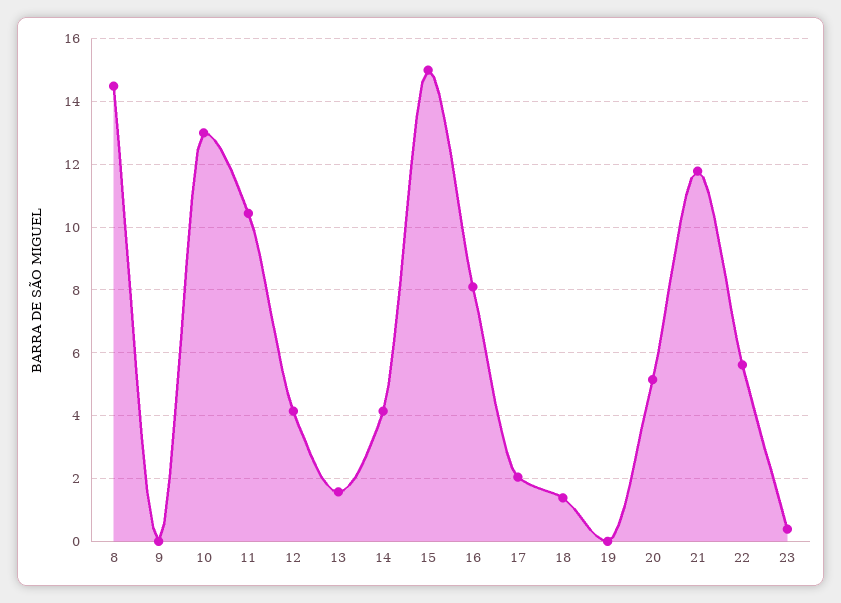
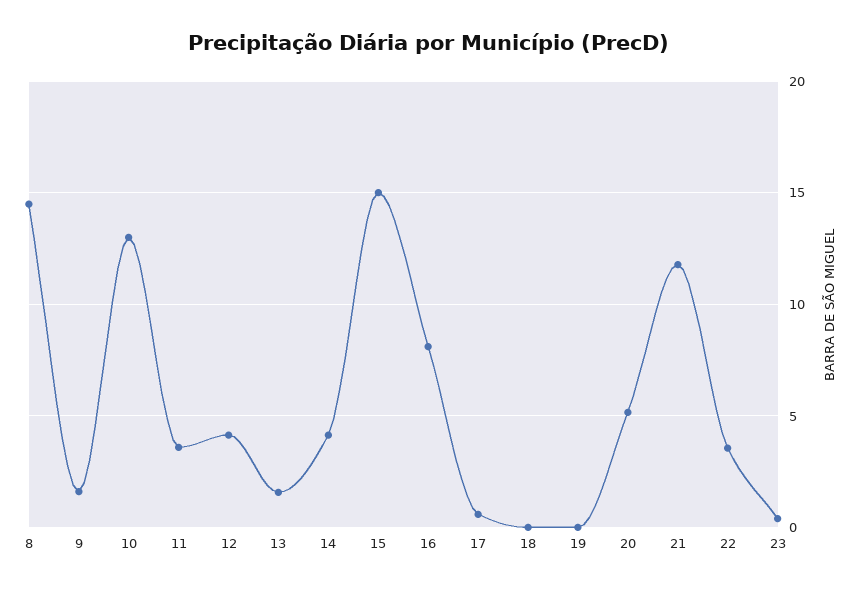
9: 0 -> 1.5
11: 10.4 -> 3.5
17: 2 -> 0.5
18: 1.4 -> 0
22: 5.6 -> 3.5

